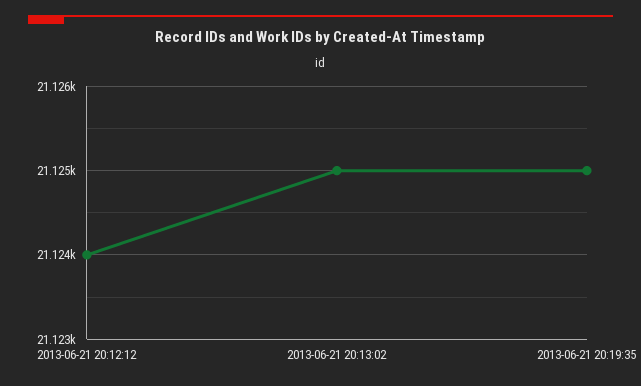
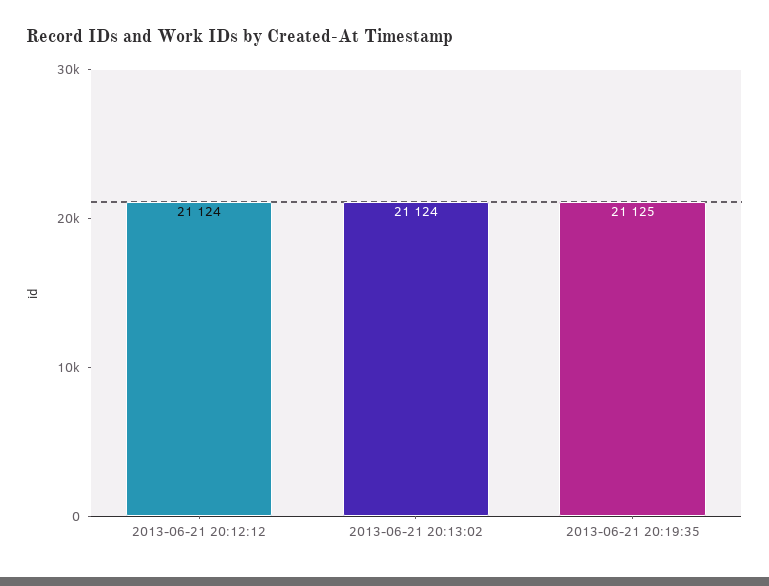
2013-06-21 20:13:02: 21125 -> 21124

